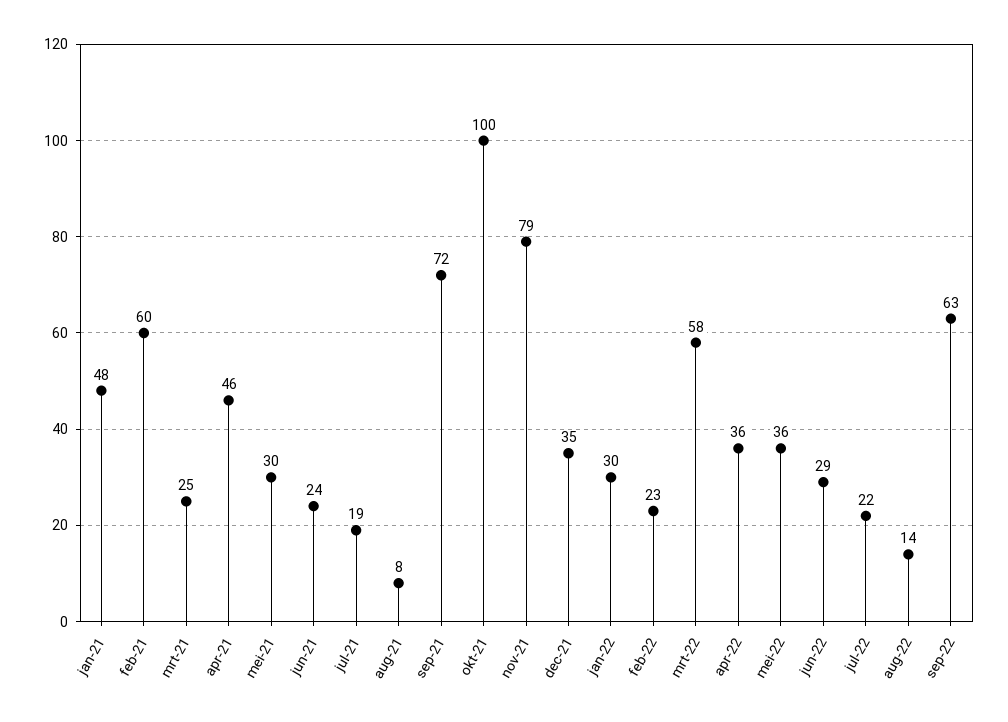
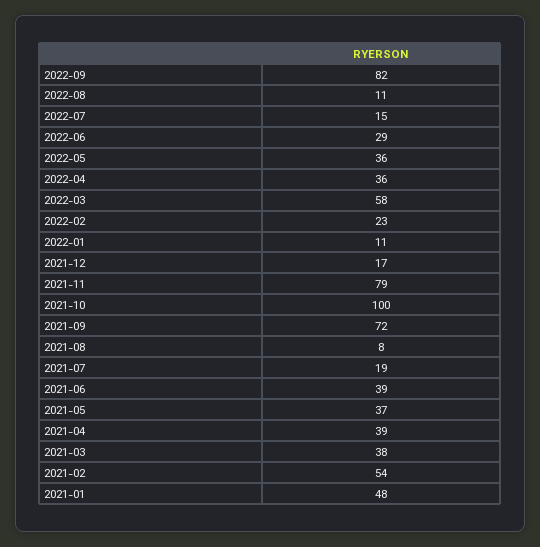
feb-21: 60 -> 54
mrt-21: 25 -> 38
apr-21: 46 -> 39
mei-21: 30 -> 37
jun-21: 24 -> 39
dec-21: 35 -> 17
jan-22: 30 -> 11
jul-22: 22 -> 15
aug-22: 14 -> 11
sep-22: 63 -> 82

